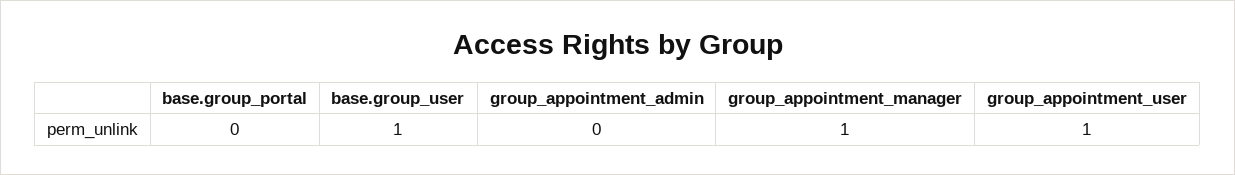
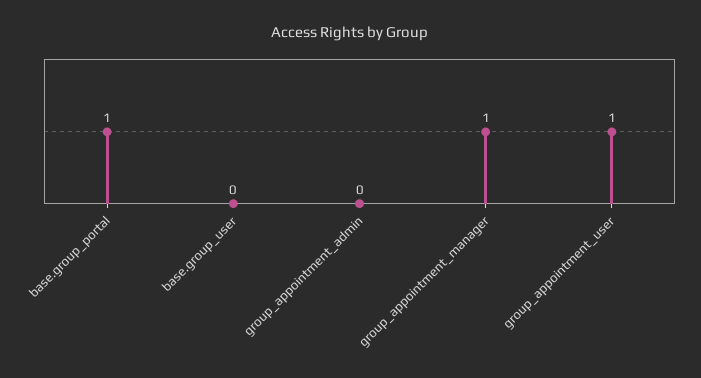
base.group_portal: 0 -> 1
base.group_user: 1 -> 0

